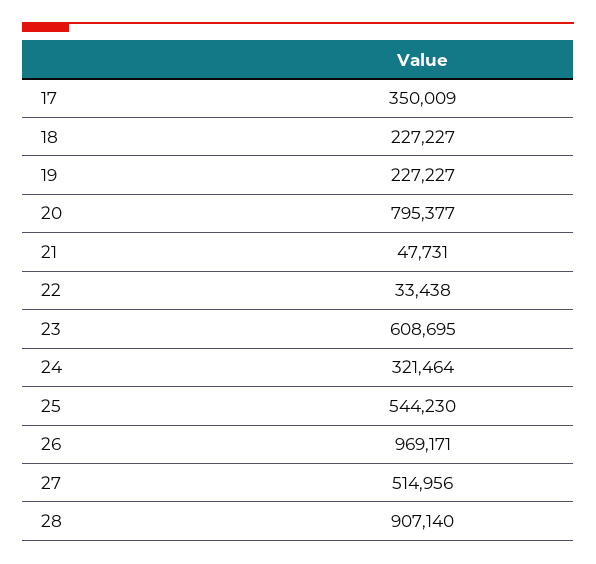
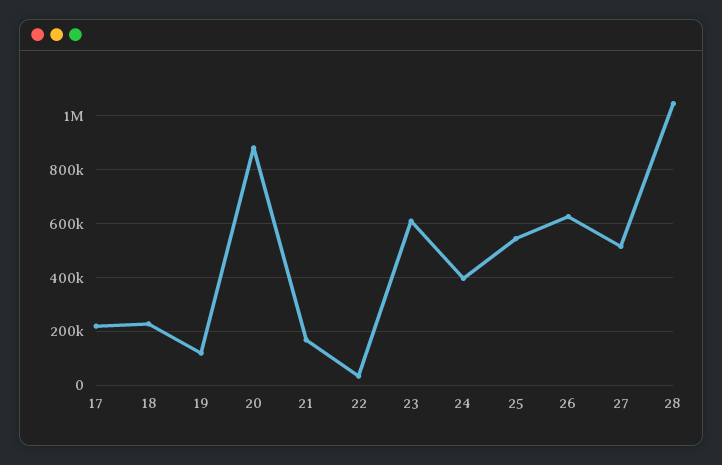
17: 350009 -> 225000
19: 227227 -> 125000
20: 795377 -> 875000
21: 47731 -> 175000
24: 321464 -> 400000
26: 969171 -> 625000
28: 907140 -> 1050000

